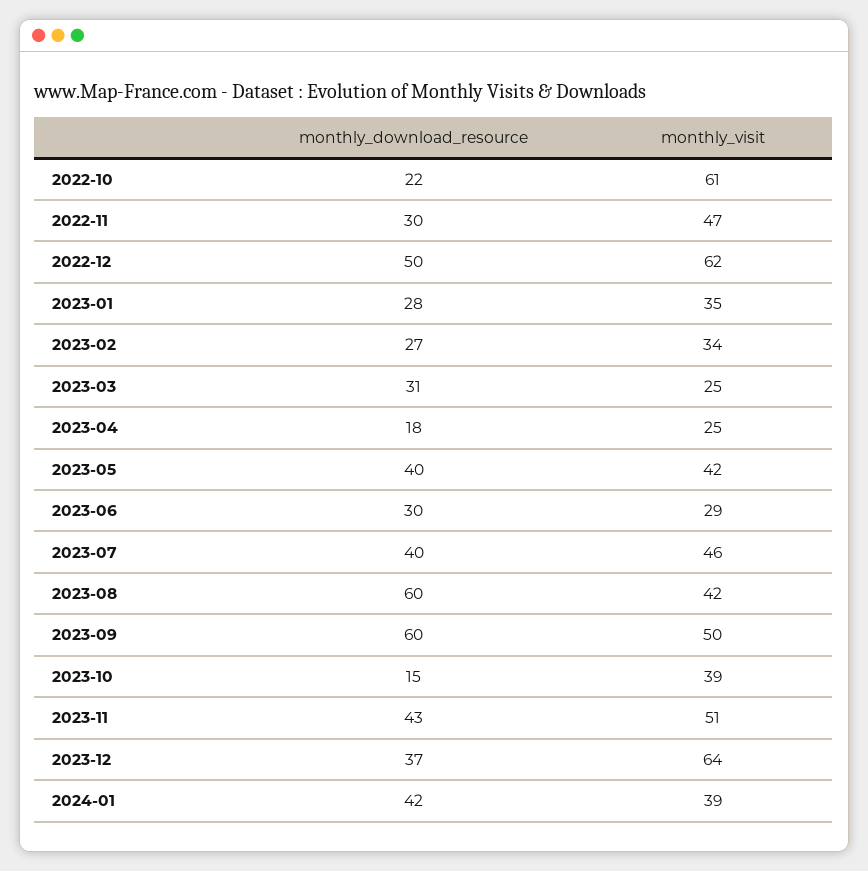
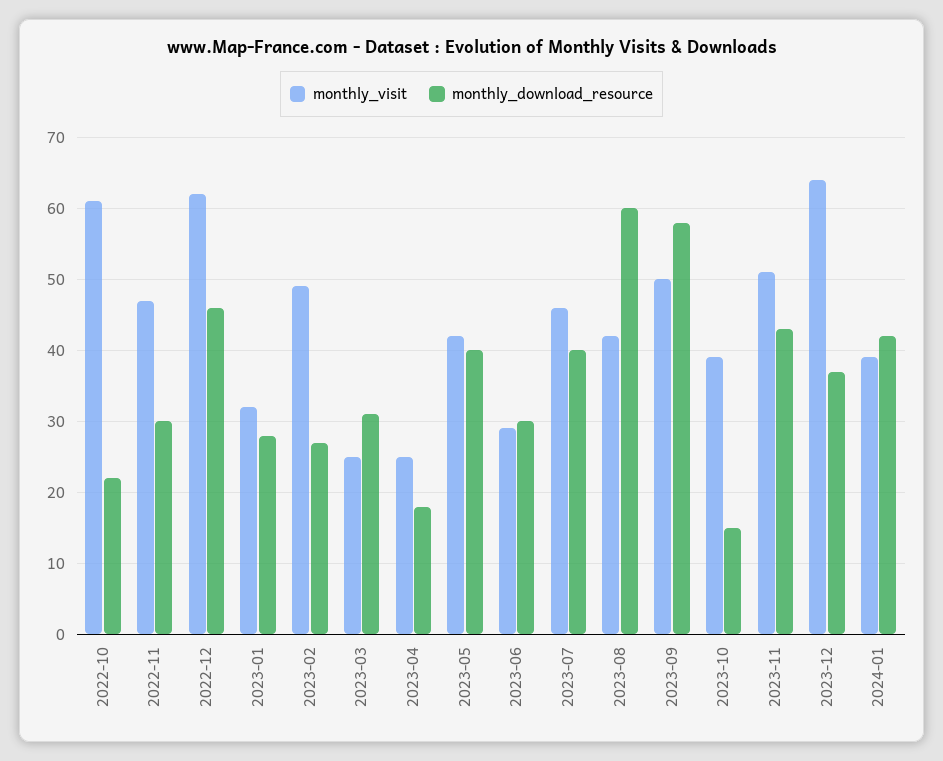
monthly_download_resource, 2022-12: 50 -> 46
monthly_visit, 2023-01: 35 -> 32
monthly_visit, 2023-02: 34 -> 49
monthly_download_resource, 2023-09: 60 -> 58

